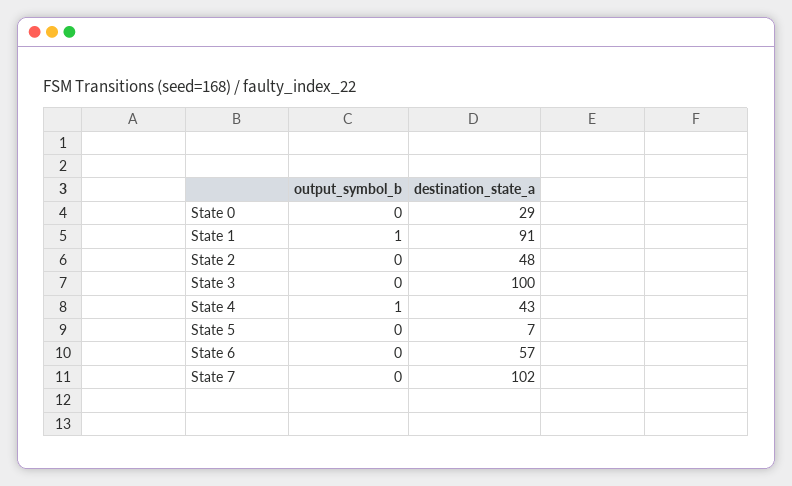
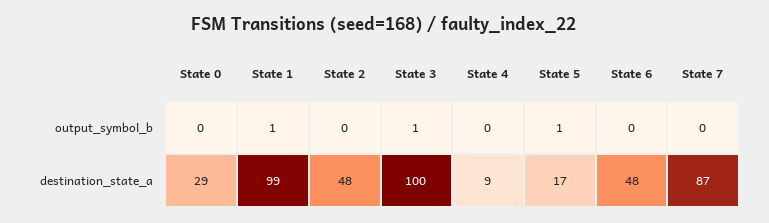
destination_state_a, State 1: 91 -> 99
output_symbol_b, State 3: 0 -> 1
output_symbol_b, State 4: 1 -> 0
destination_state_a, State 4: 43 -> 9
output_symbol_b, State 5: 0 -> 1
destination_state_a, State 5: 7 -> 17
destination_state_a, State 6: 57 -> 48
destination_state_a, State 7: 102 -> 87

